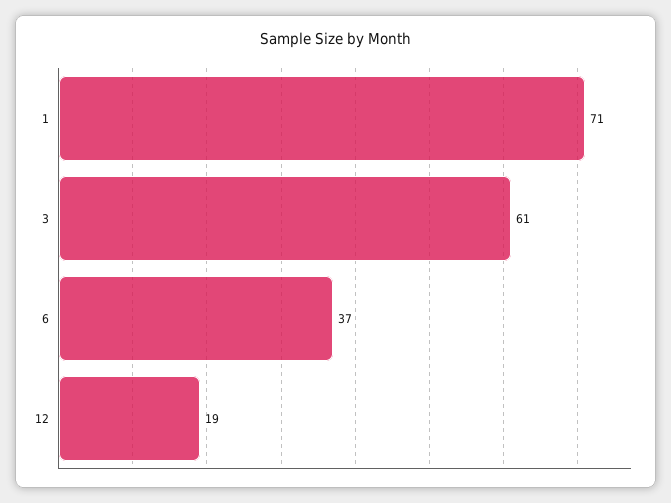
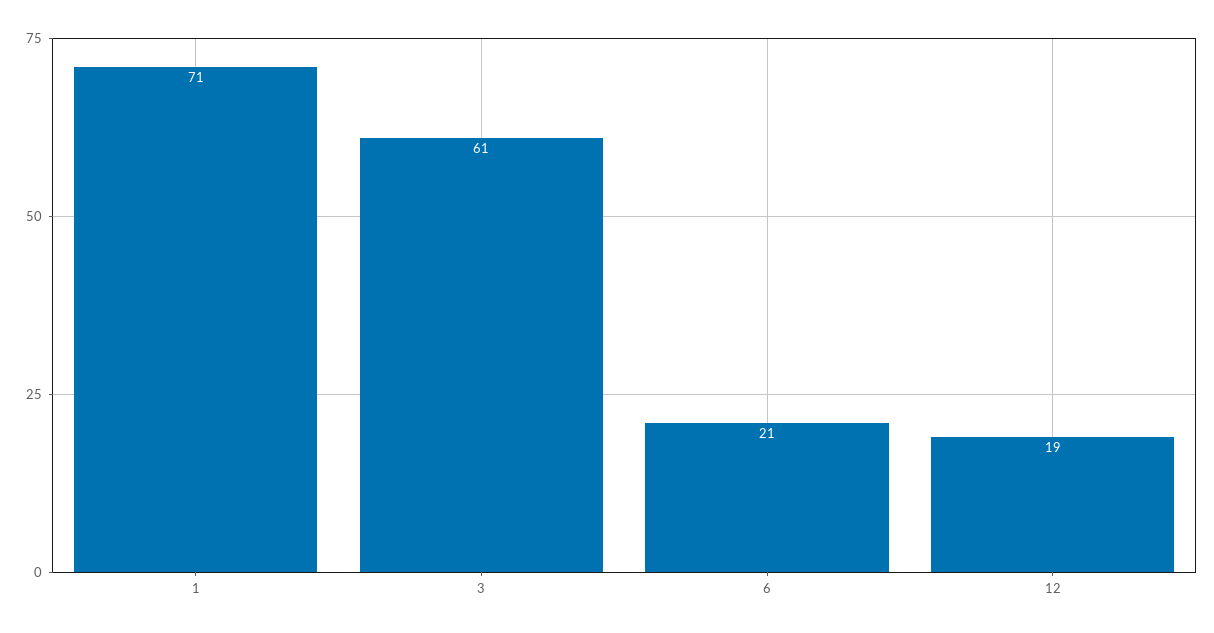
6: 37 -> 21

